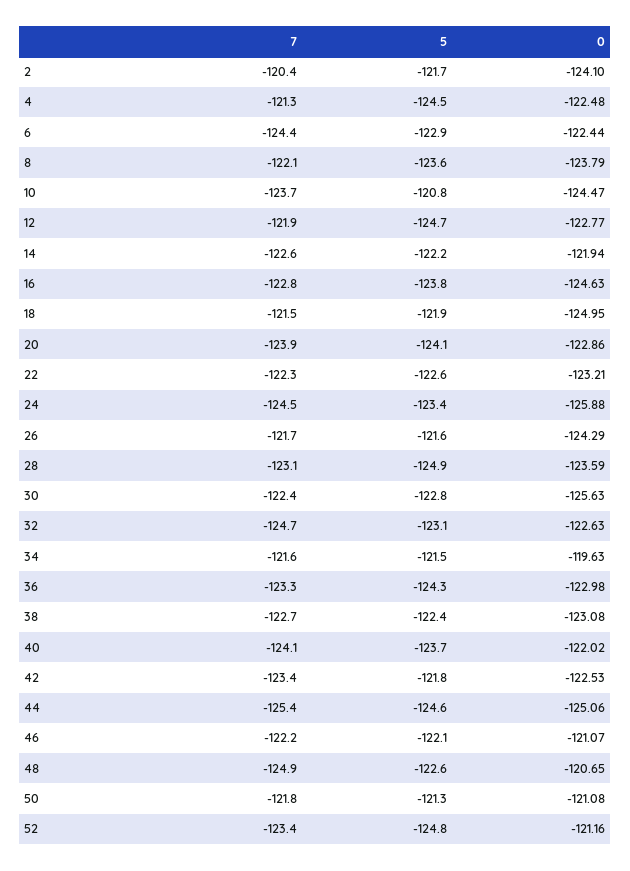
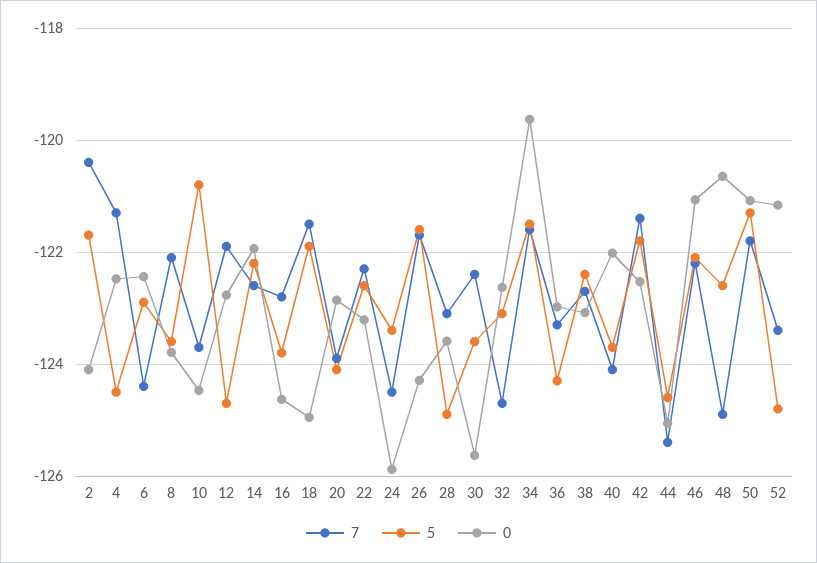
5, 30: -122.8 -> -123.6
7, 42: -123.4 -> -121.4

